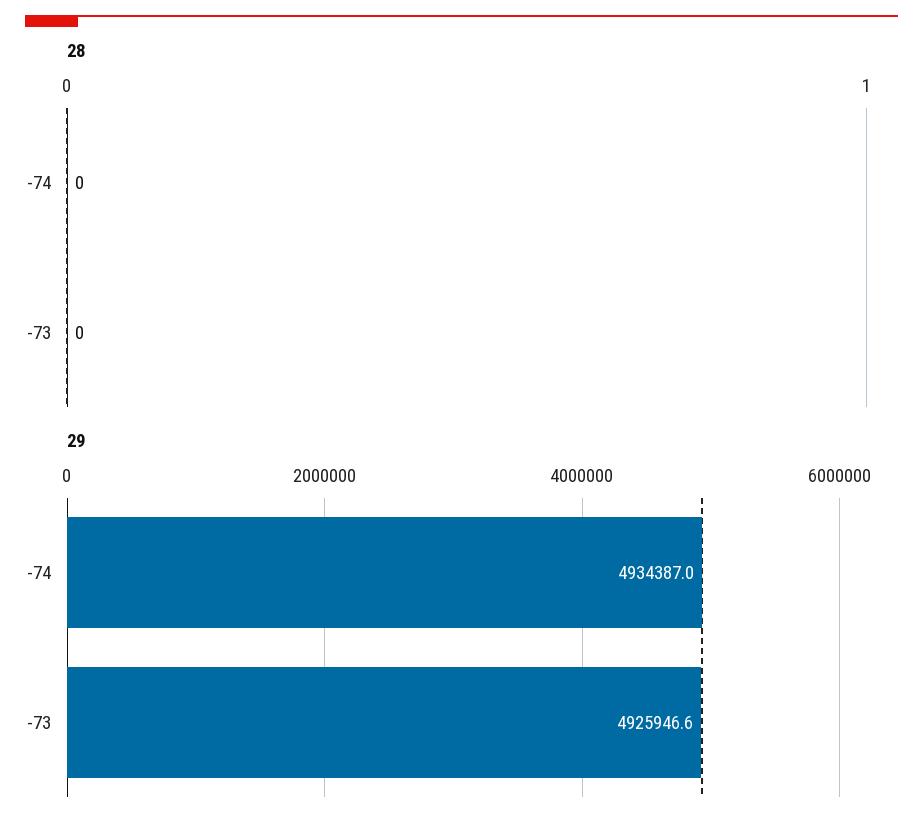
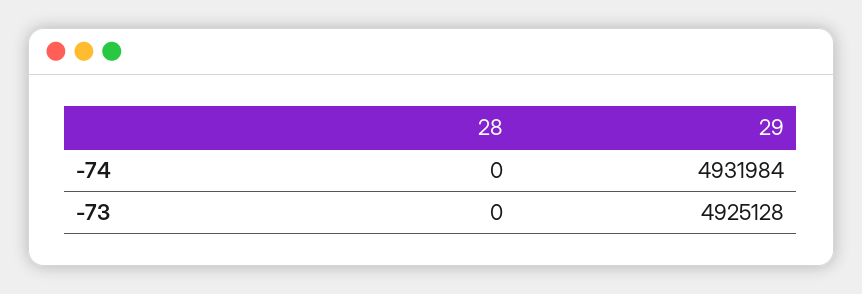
29, -74: 4934387 -> 4931984
29, -73: 4925946.6 -> 4925128

